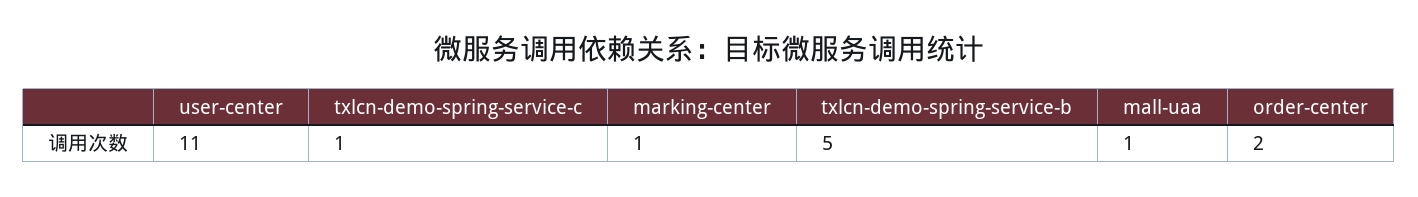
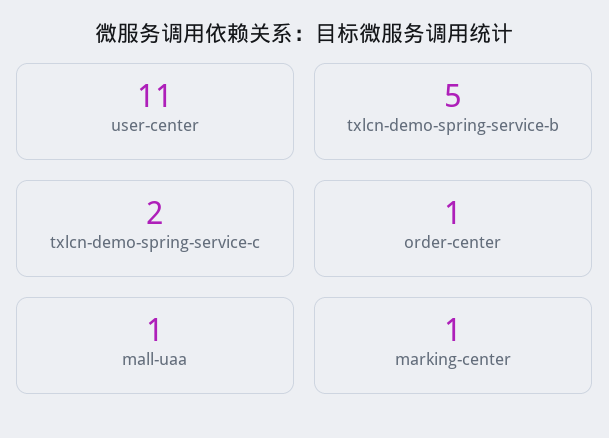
txlcn-demo-spring-service-c: 1 -> 2
order-center: 2 -> 1

